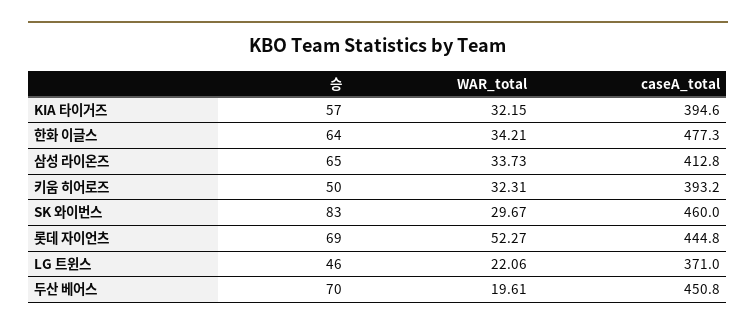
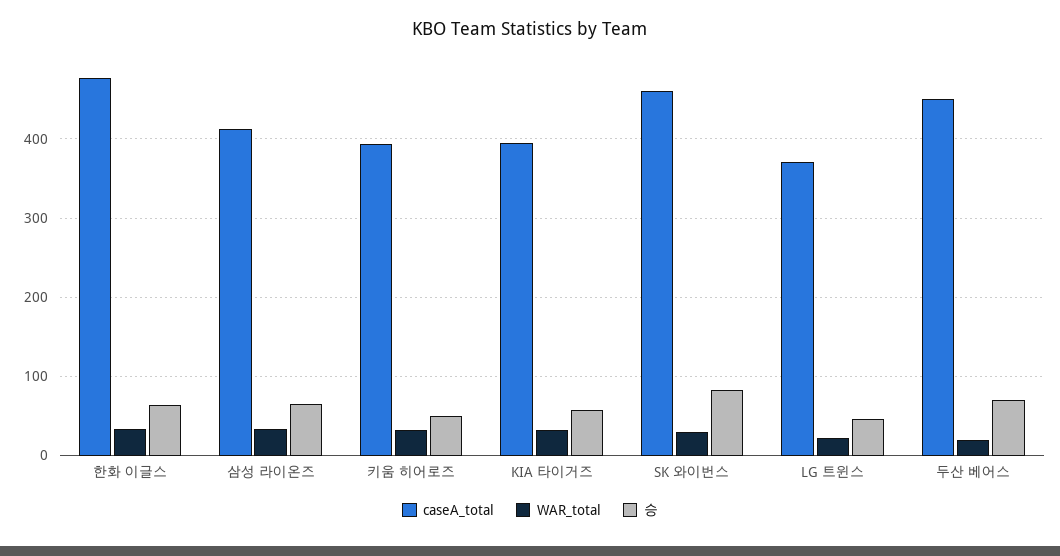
승, 롯데 자이언츠: 69 -> none
WAR_total, 롯데 자이언츠: 52.27 -> none
caseA_total, 롯데 자이언츠: 444.8 -> none

